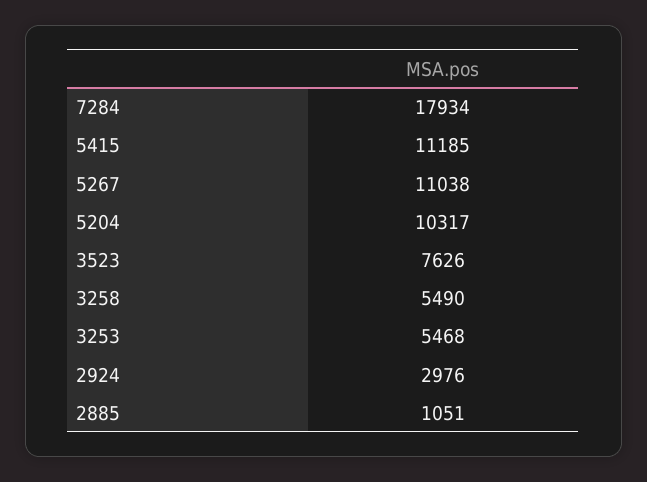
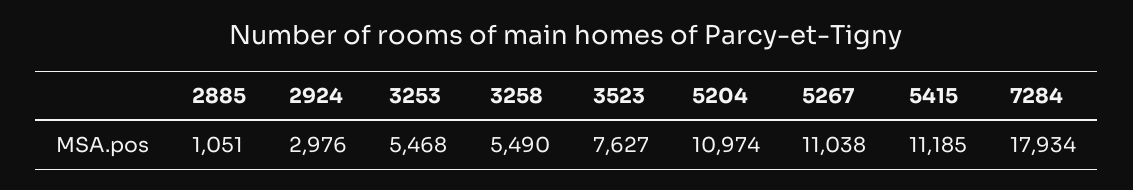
5204: 10317 -> 10974
3523: 7626 -> 7627

